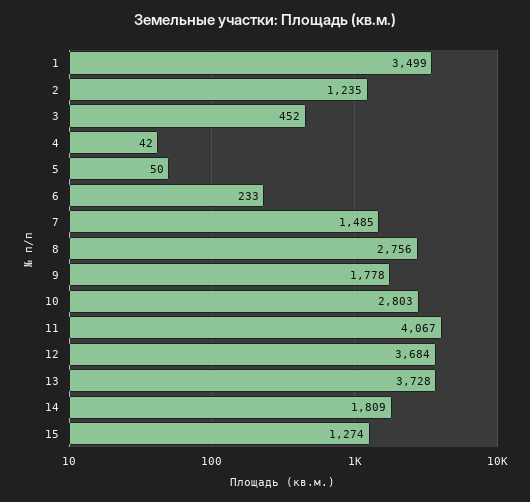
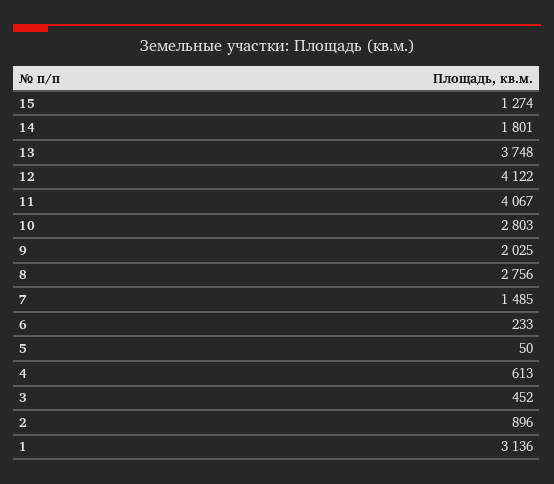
1: 3499 -> 3136
2: 1235 -> 896
4: 42 -> 613
9: 1778 -> 2025
12: 3684 -> 4122
13: 3728 -> 3748
14: 1809 -> 1801

